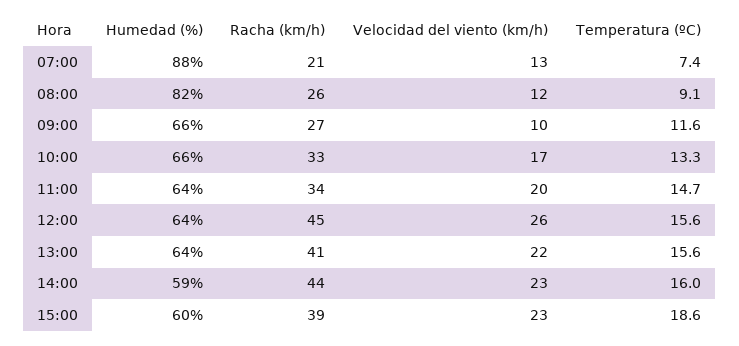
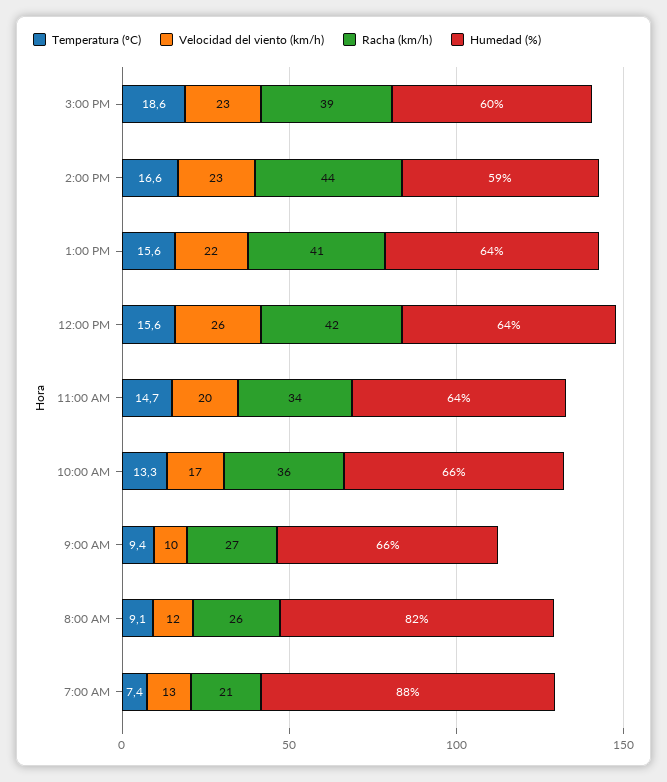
Temperatura (ºC), 09:00: 11.6 -> 9.4
Racha (km/h), 10:00: 33 -> 36
Racha (km/h), 12:00: 45 -> 42
Temperatura (ºC), 14:00: 16 -> 16.6

